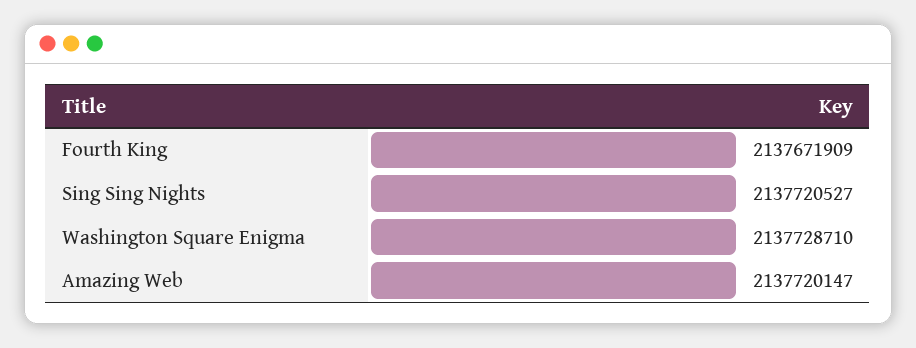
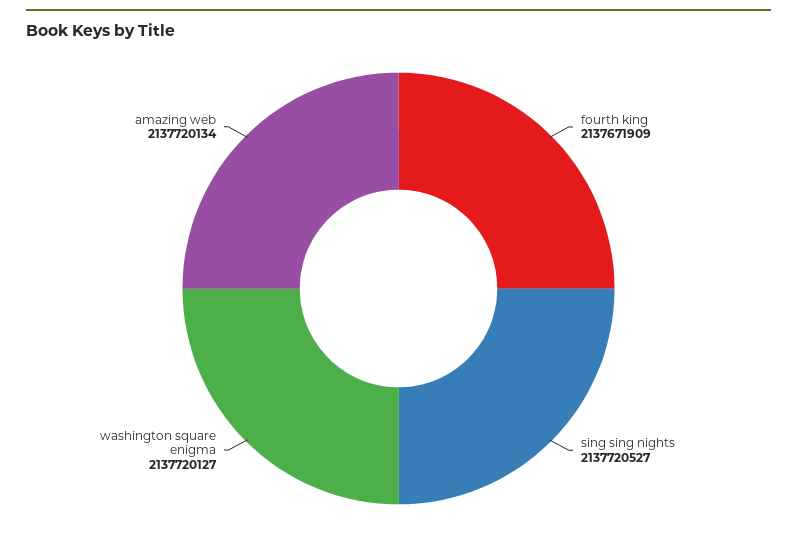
Washington Square Enigma: 2137728710 -> 2137720127
Amazing Web: 2137720147 -> 2137720134

